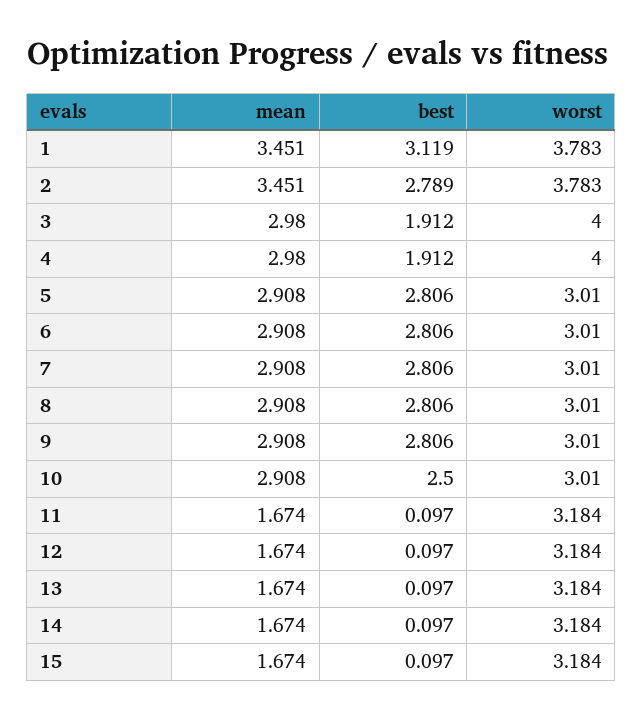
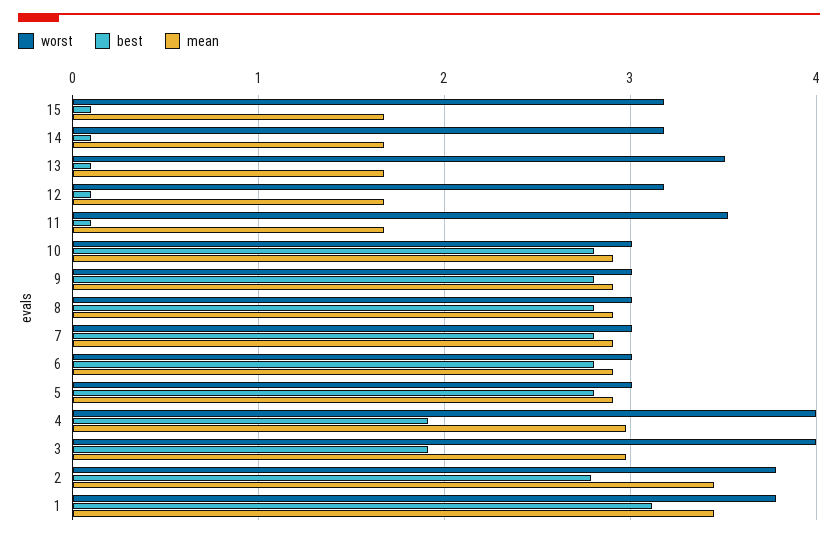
best, 10: 2.5 -> 2.8
worst, 11: 3.184 -> 3.5
worst, 13: 3.184 -> 3.5

